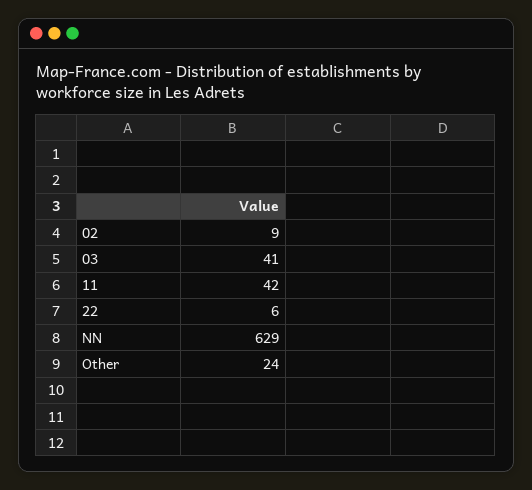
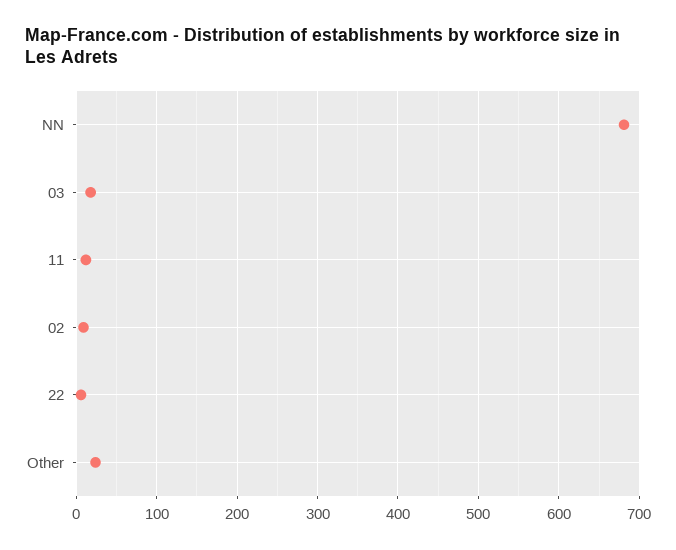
03: 41 -> 20
11: 42 -> 10
NN: 629 -> 680

